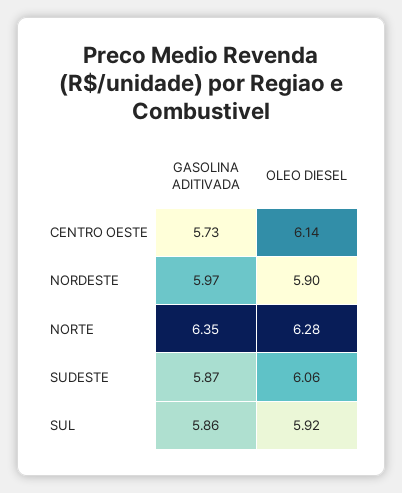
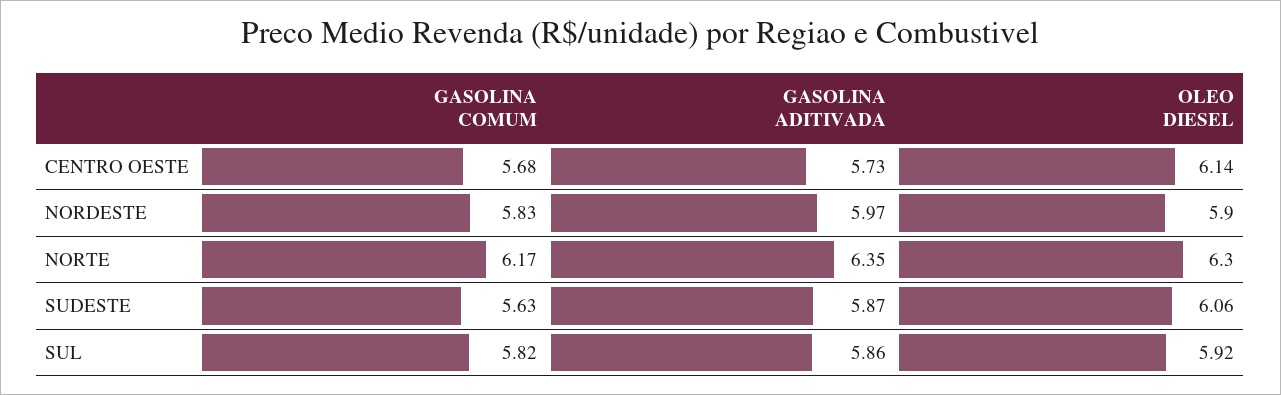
OLEO DIESEL, NORTE: 6.28 -> 6.3
GASOLINA COMUM, CENTRO OESTE: none -> 5.68
GASOLINA COMUM, NORDESTE: none -> 5.83
GASOLINA COMUM, NORTE: none -> 6.17
GASOLINA COMUM, SUDESTE: none -> 5.63
GASOLINA COMUM, SUL: none -> 5.82

